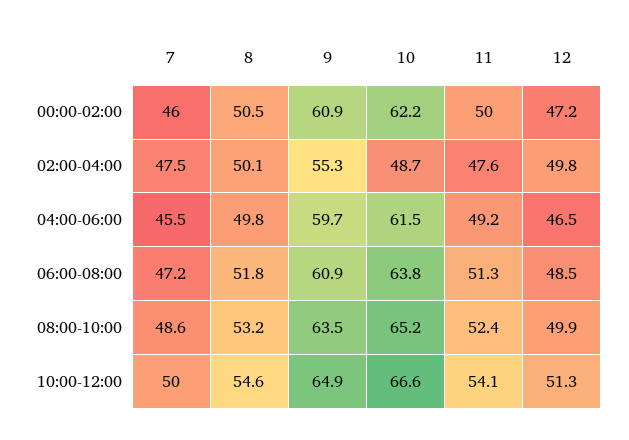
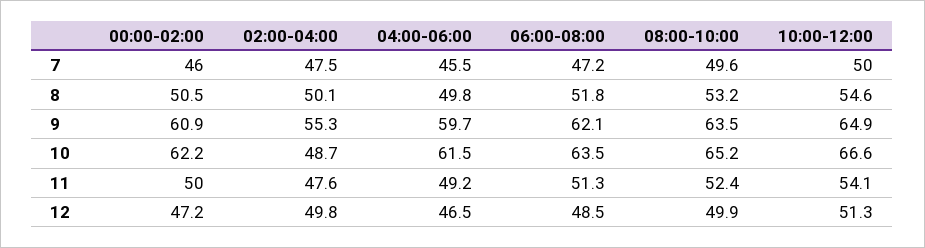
9, 06:00-08:00: 60.9 -> 62.1
10, 06:00-08:00: 63.8 -> 63.5
7, 08:00-10:00: 48.6 -> 49.6

